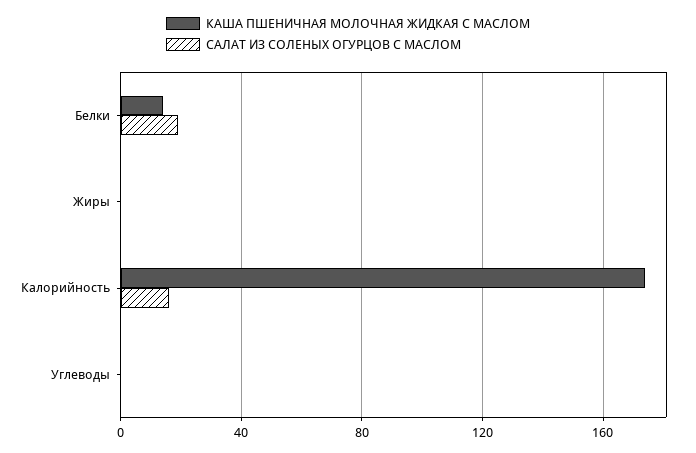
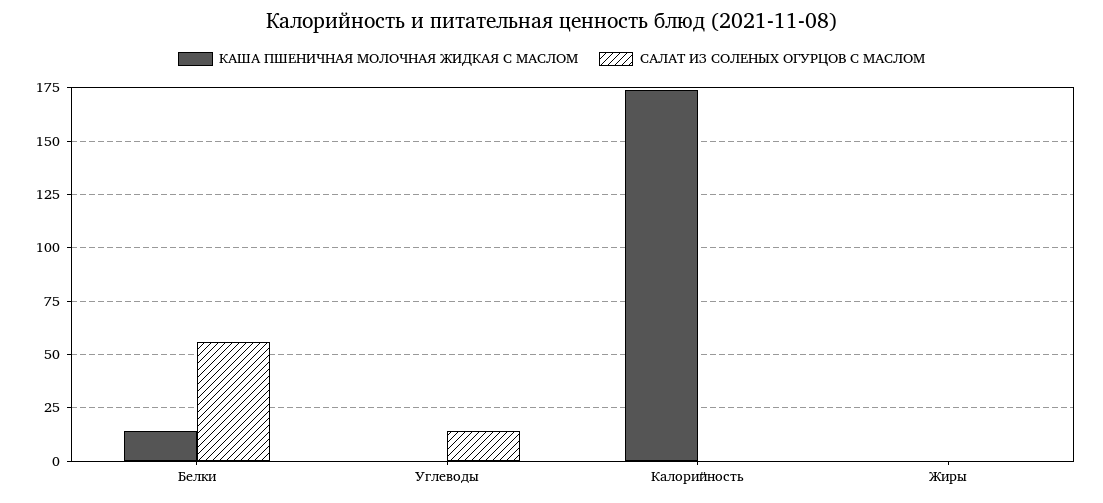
САЛАТ ИЗ СОЛЕНЫХ ОГУРЦОВ С МАСЛОМ, Белки: 20 -> 55
САЛАТ ИЗ СОЛЕНЫХ ОГУРЦОВ С МАСЛОМ, Калорийность: 15 -> 0
САЛАТ ИЗ СОЛЕНЫХ ОГУРЦОВ С МАСЛОМ, Углеводы: 0 -> 15

